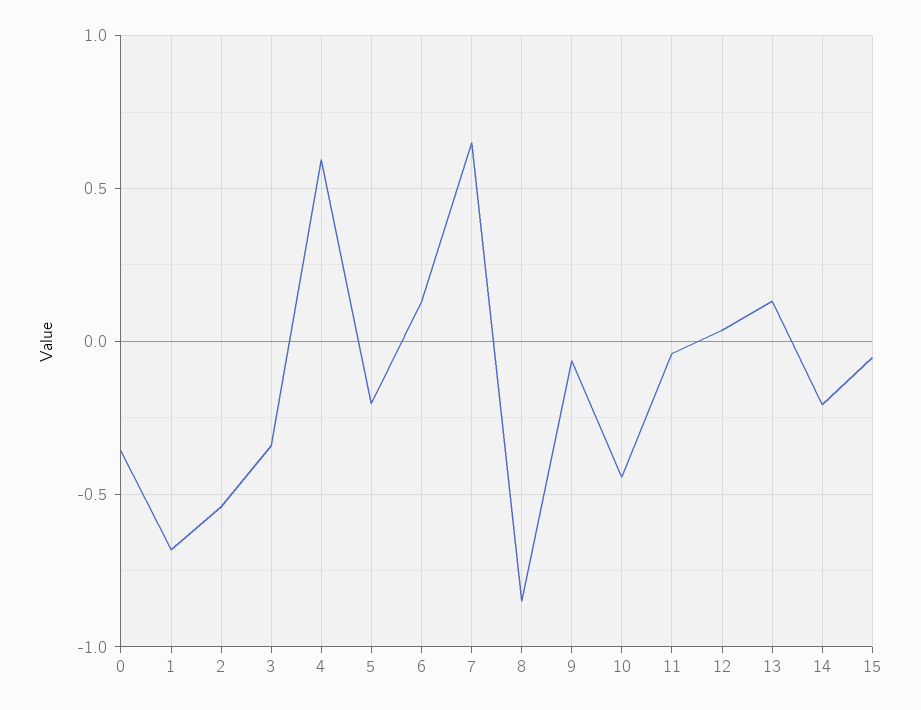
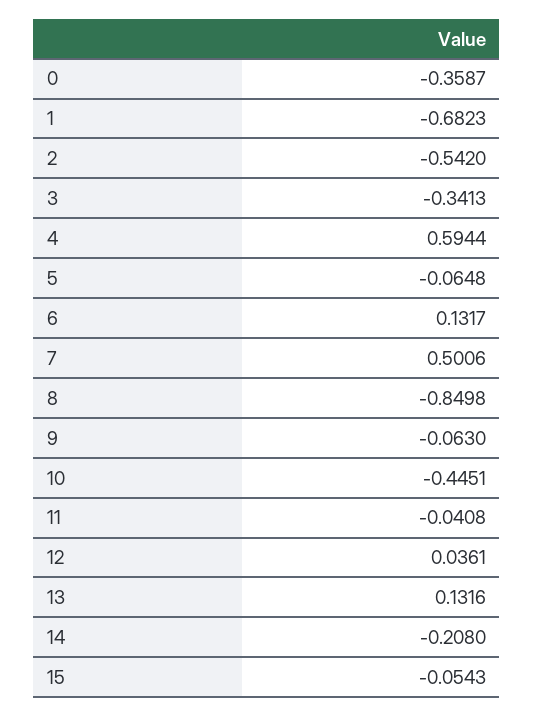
5: -0.2 -> -0.0648
7: 0.65 -> 0.5006

